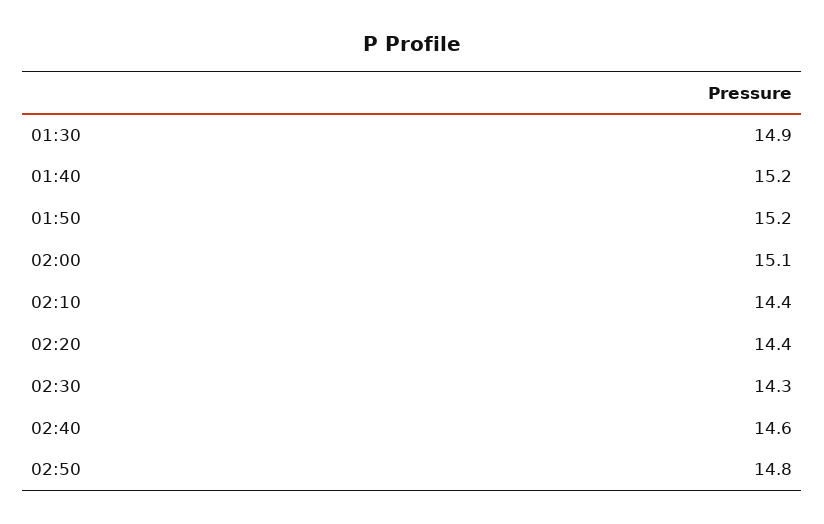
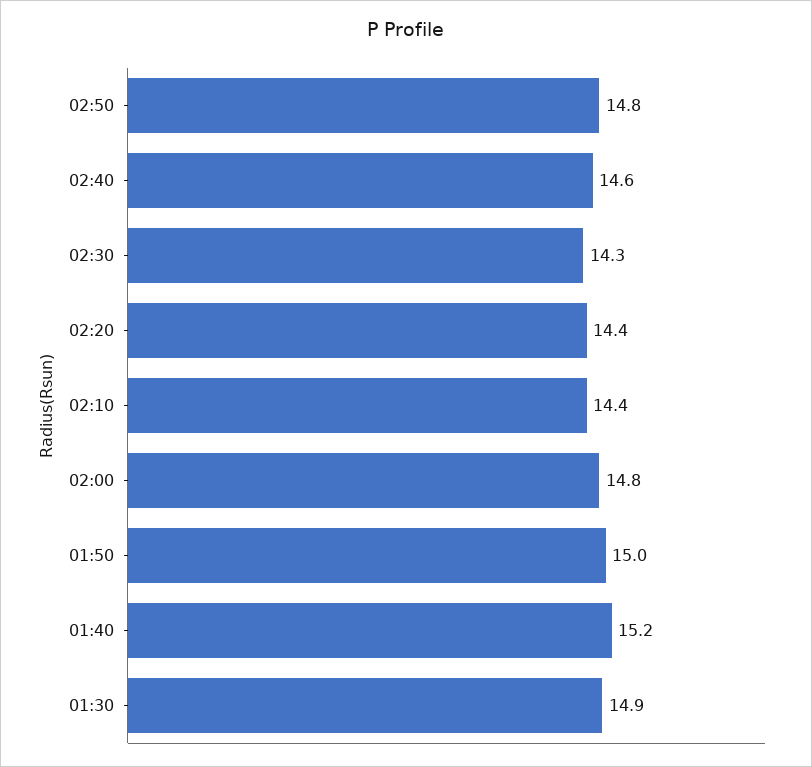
01:50: 15.2 -> 15
02:00: 15.1 -> 14.8

